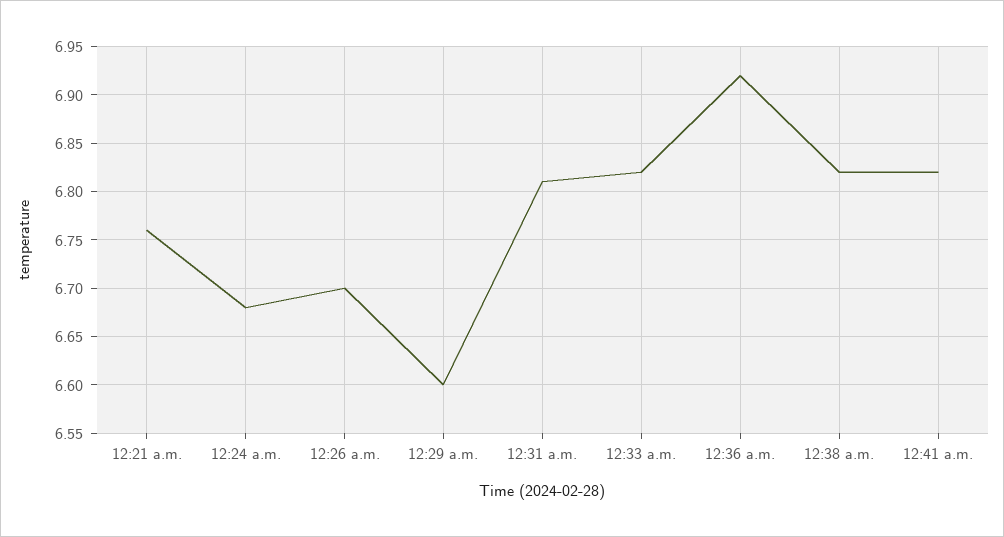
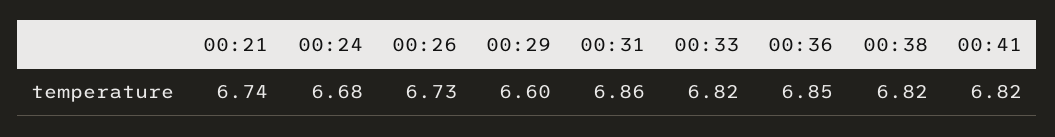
12:21 a.m.: 6.76 -> 6.74
12:26 a.m.: 6.7 -> 6.73
12:31 a.m.: 6.81 -> 6.86
12:36 a.m.: 6.92 -> 6.85

